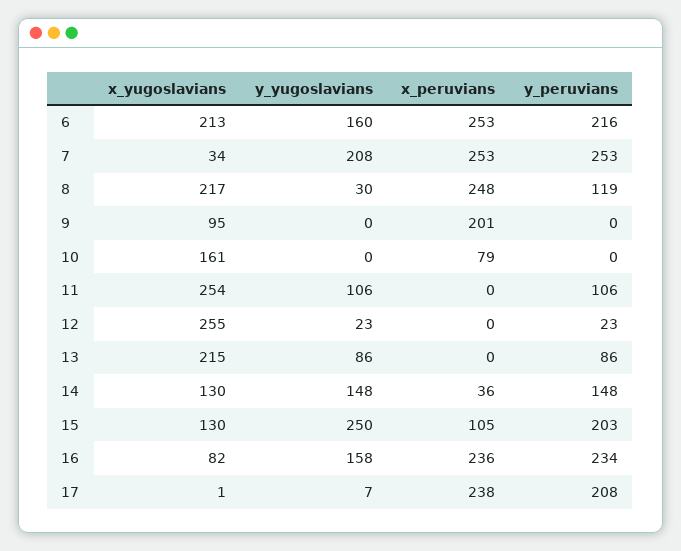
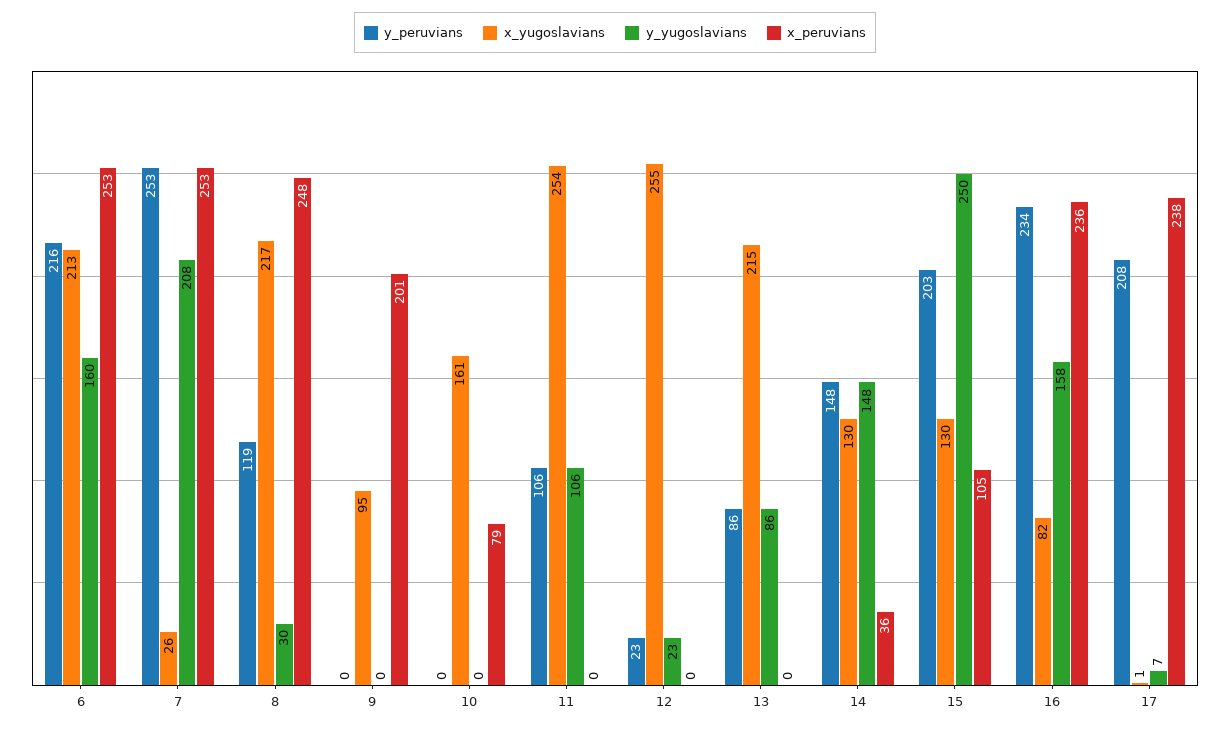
x_yugoslavians, 7: 34 -> 26

